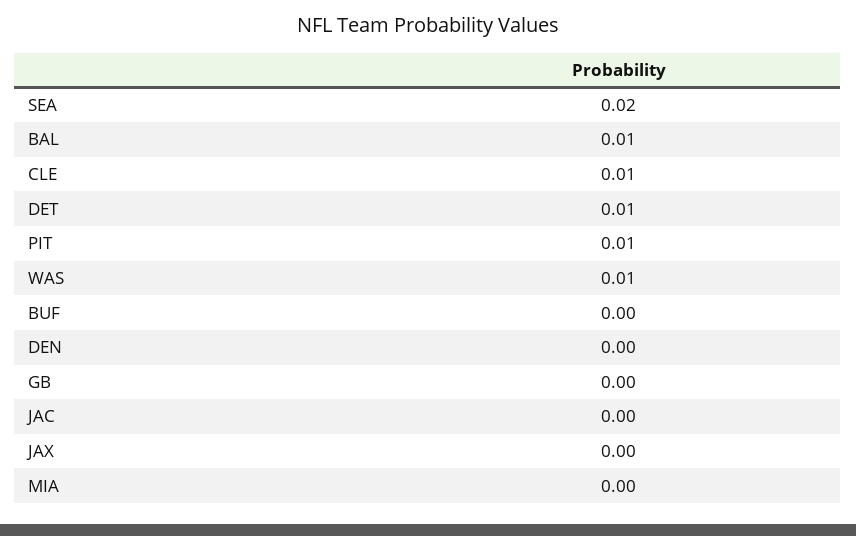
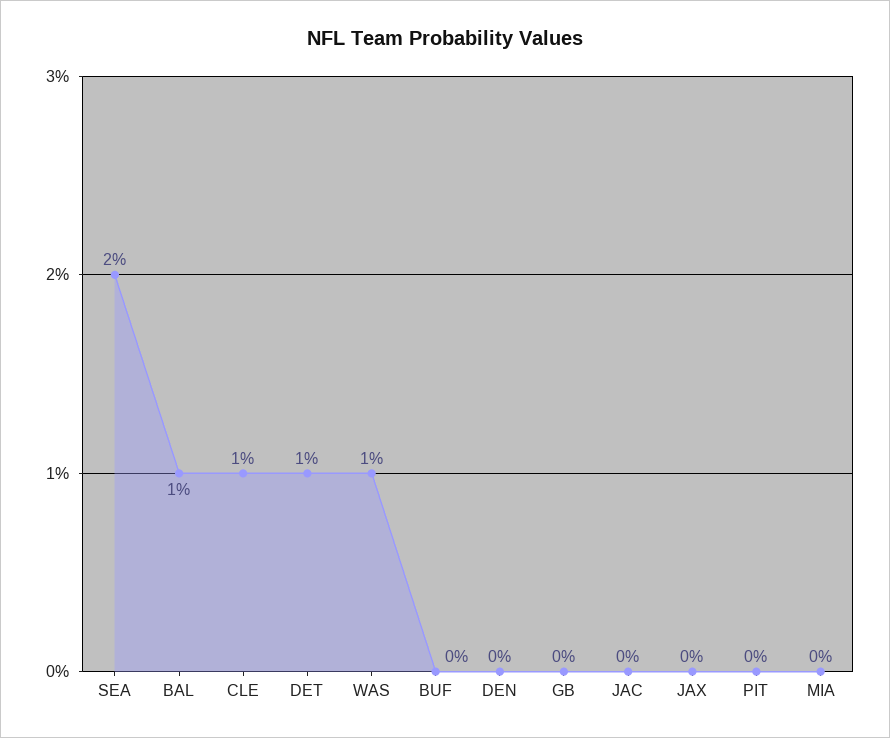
PIT: 0.01 -> 0

